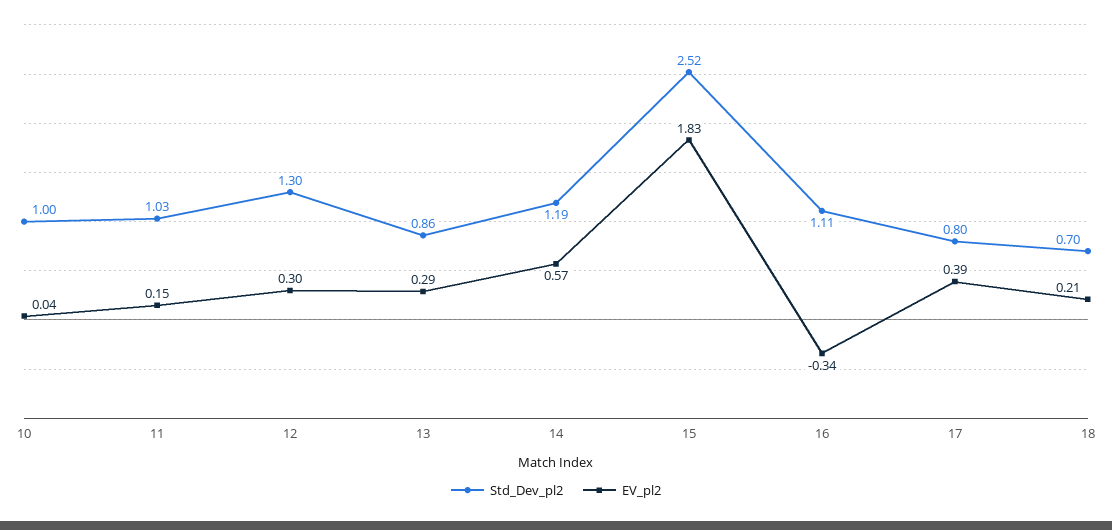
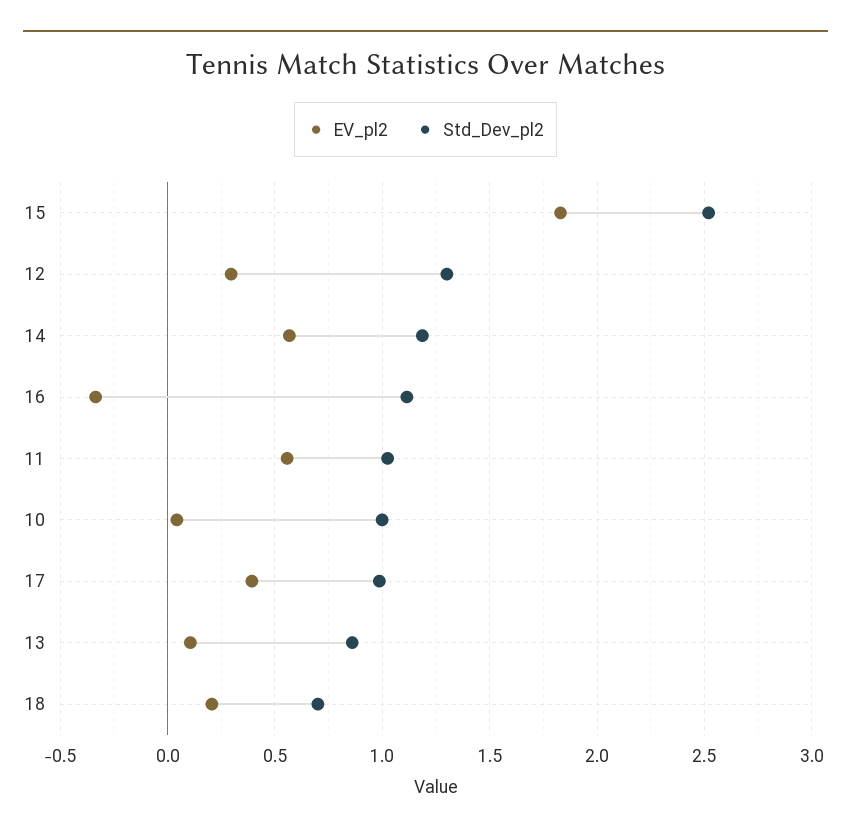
EV_pl2, 11: 0.15 -> 0.55
EV_pl2, 13: 0.29 -> 0.1
Std_Dev_pl2, 17: 0.8 -> 1

